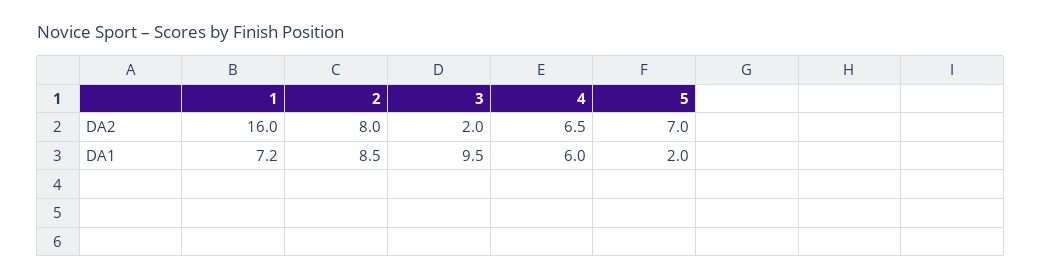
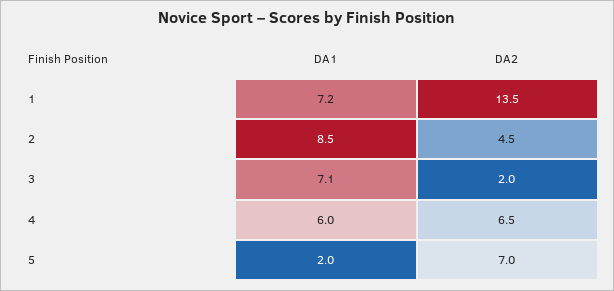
1, DA2: 16 -> 13.5
2, DA2: 8 -> 4.5
3, DA1: 9.5 -> 7.1

